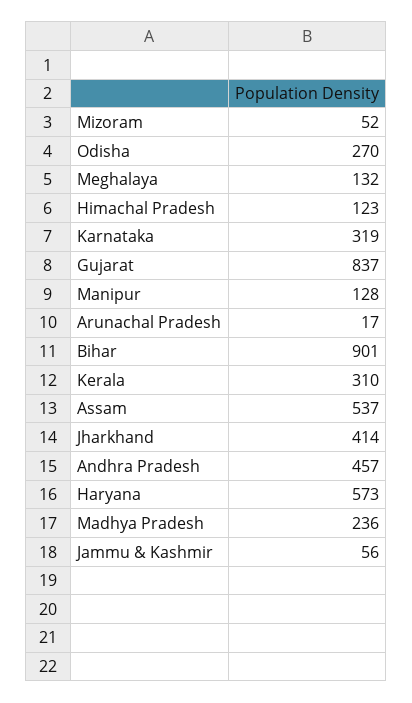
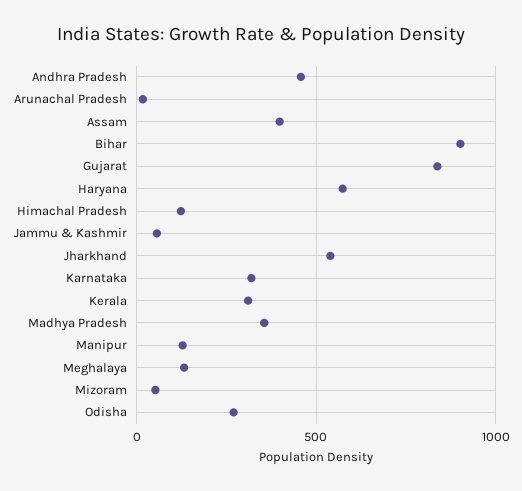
Assam: 537 -> 400
Jharkhand: 414 -> 550
Madhya Pradesh: 236 -> 350

